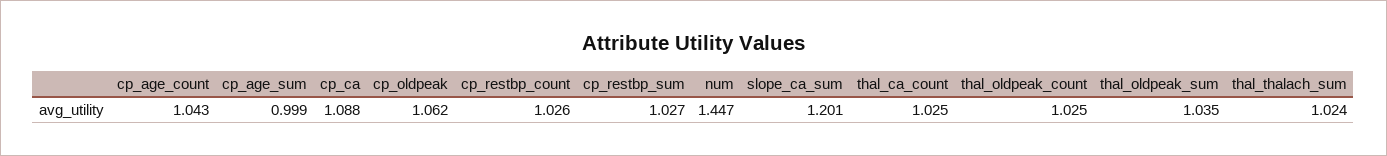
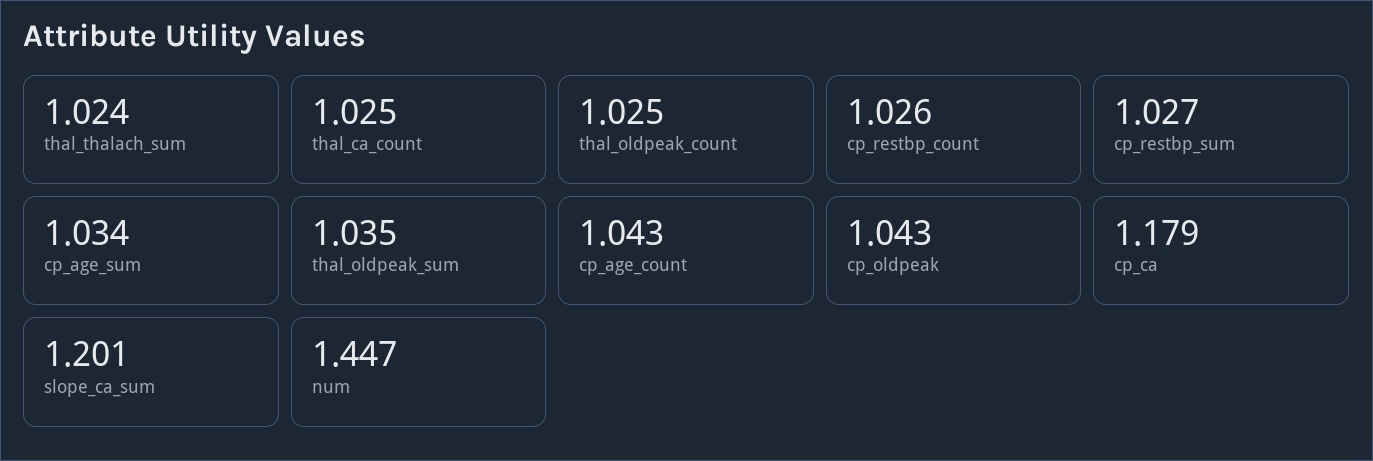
cp_age_sum: 0.999 -> 1.034
cp_ca: 1.088 -> 1.179
cp_oldpeak: 1.062 -> 1.043

